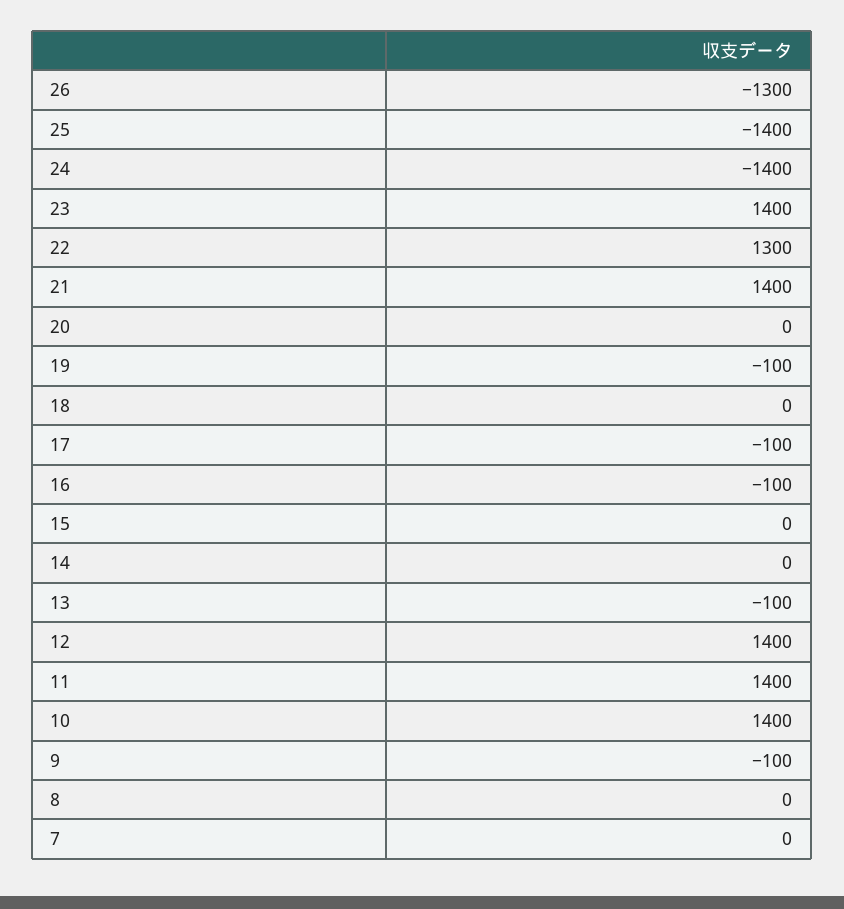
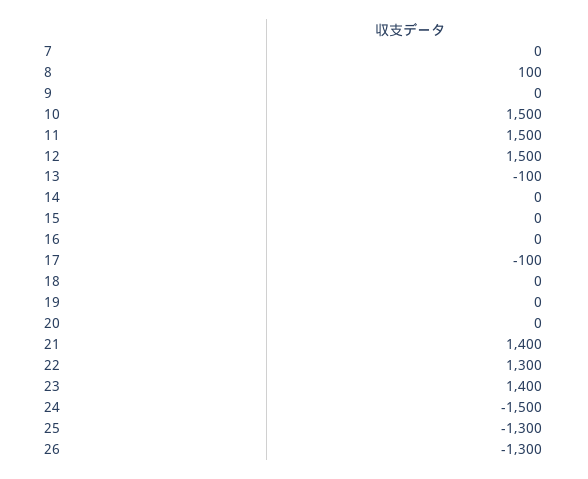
25: -1400 -> -1300
24: -1400 -> -1500
19: -100 -> 0
16: -100 -> 0
12: 1400 -> 1500
11: 1400 -> 1500
10: 1400 -> 1500
9: -100 -> 0
8: 0 -> 100

